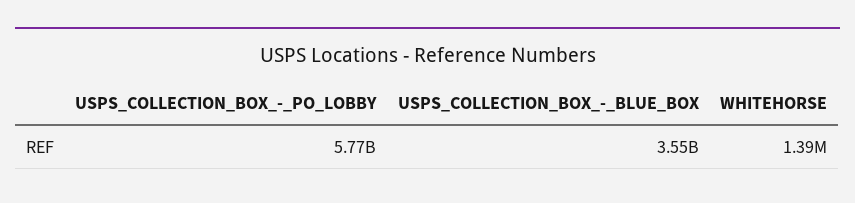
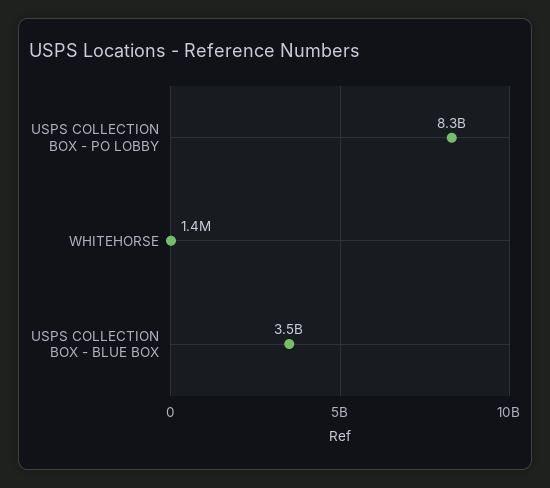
USPS_COLLECTION_BOX_-_PO_LOBBY: 5770000000 -> 8300000000

